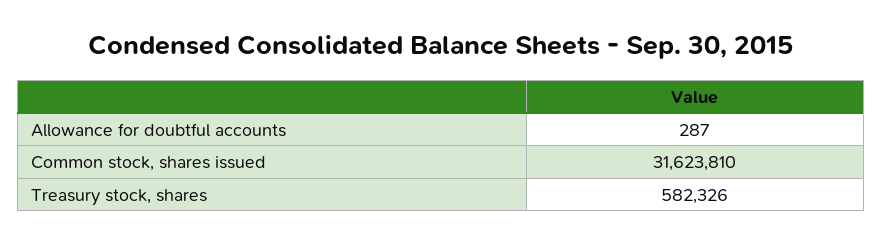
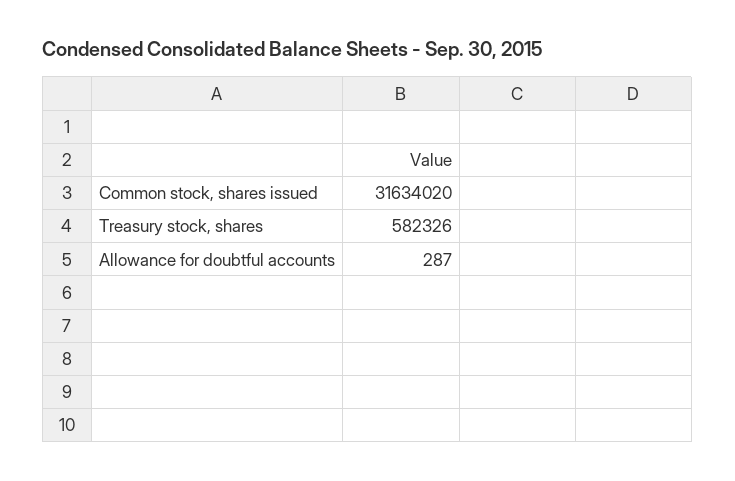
Common stock, shares issued: 31623810 -> 31634020

